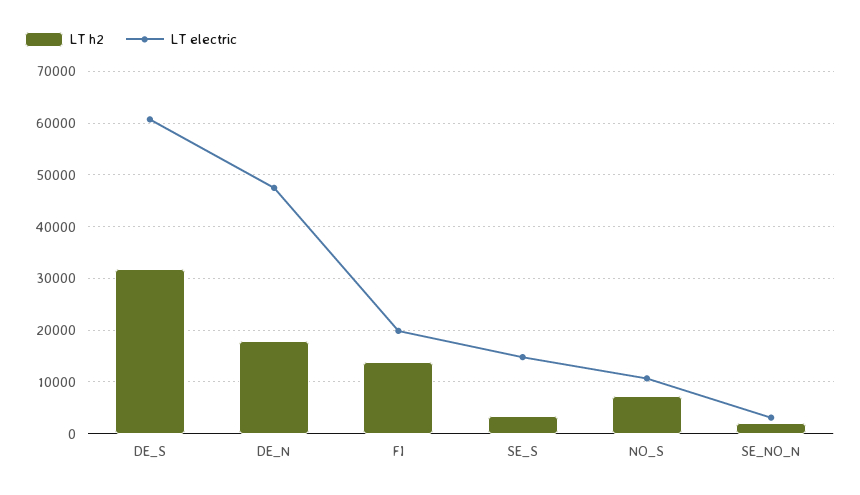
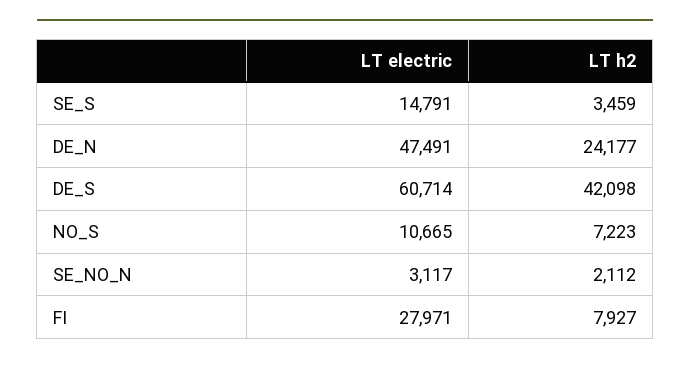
LT h2, DE_S: 32000 -> 42098
LT h2, DE_N: 18000 -> 24177
LT h2, FI: 14000 -> 7927
LT electric, FI: 20000 -> 27971

